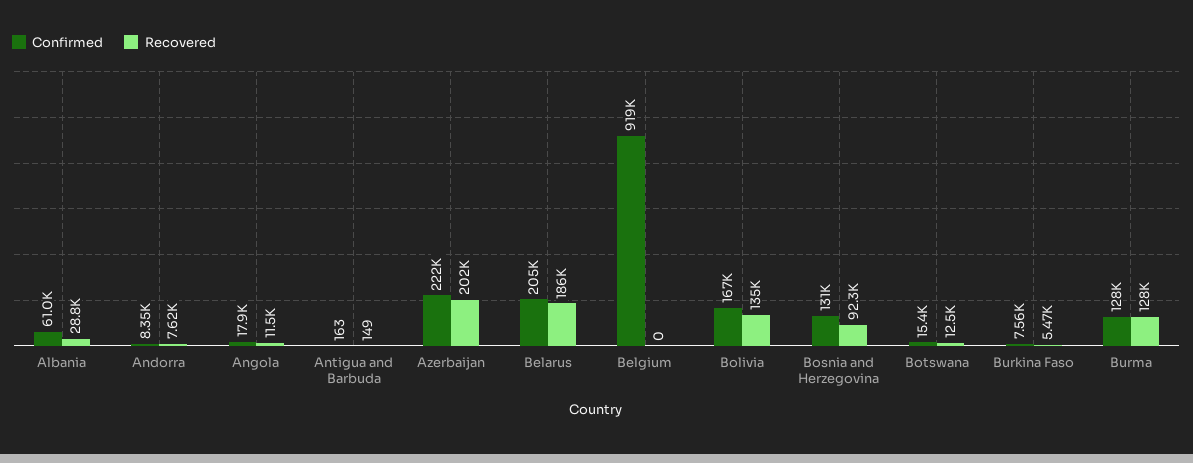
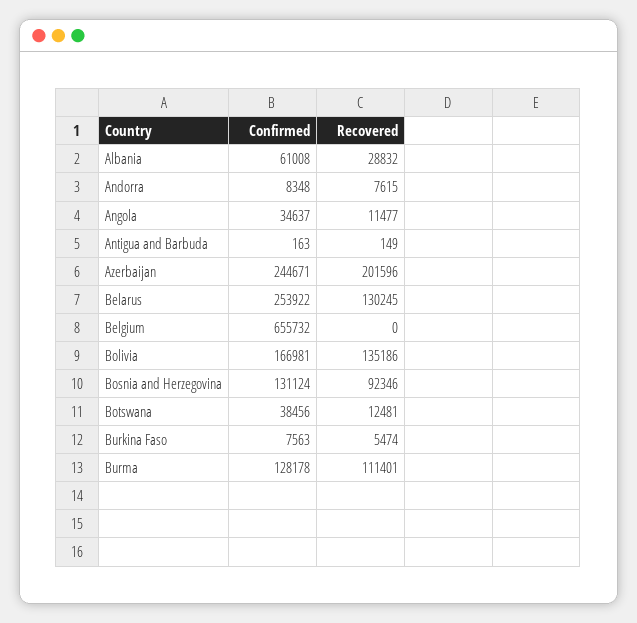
Confirmed, Angola: 17900 -> 34637
Confirmed, Azerbaijan: 222000 -> 244671
Confirmed, Belarus: 205000 -> 253922
Recovered, Belarus: 186000 -> 130245
Confirmed, Belgium: 919000 -> 655732
Confirmed, Botswana: 15400 -> 38456
Recovered, Burma: 128000 -> 111401

